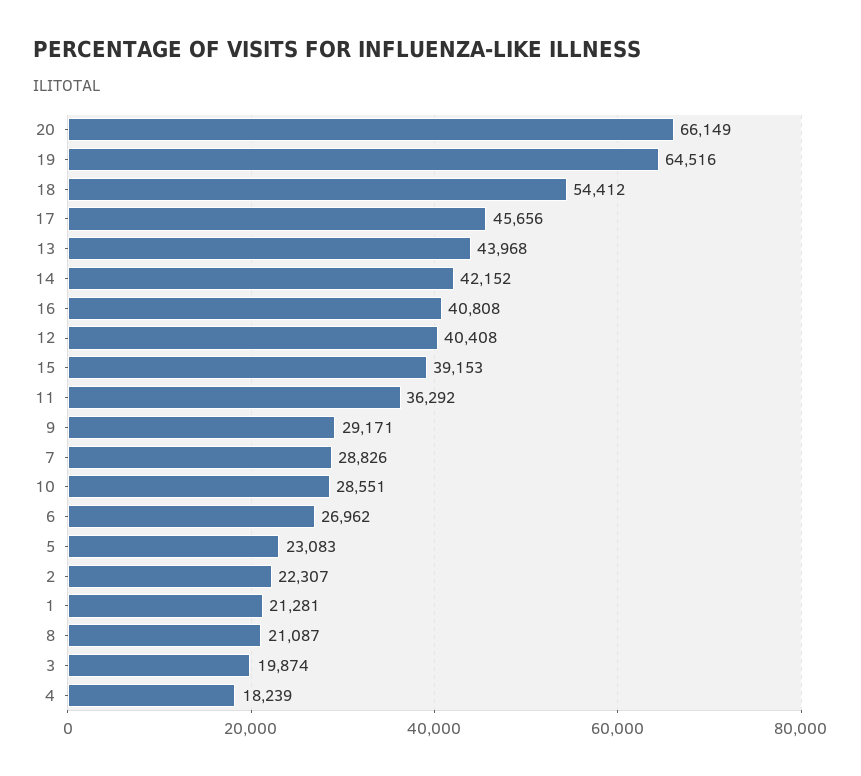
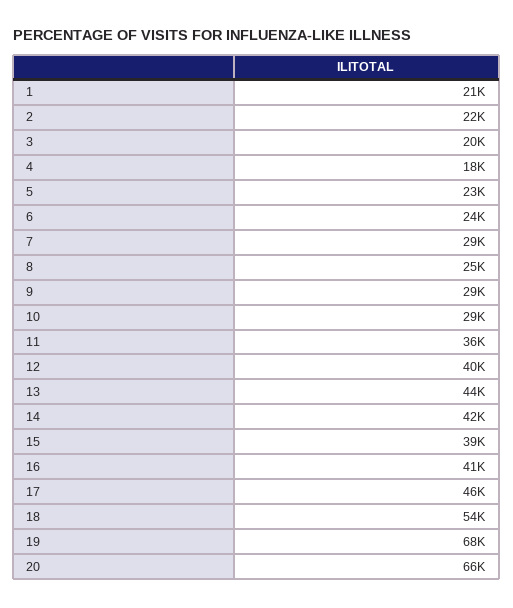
19: 64516 -> 68000
6: 26962 -> 24000
8: 21087 -> 25000

